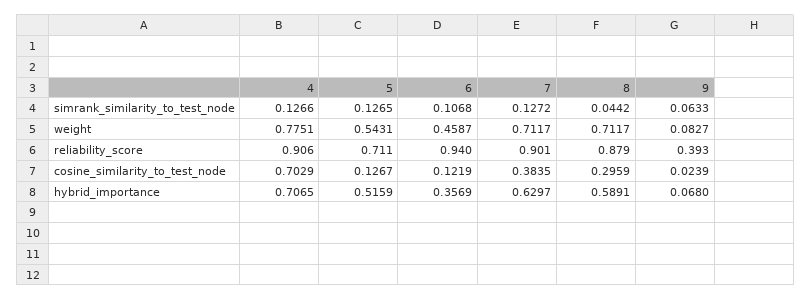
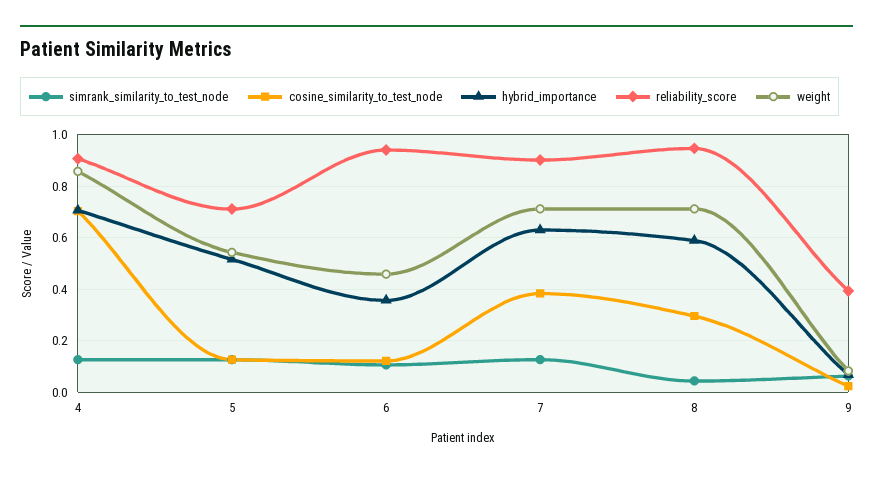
weight, 4: 0.7751 -> 0.85
reliability_score, 8: 0.879 -> 0.95

